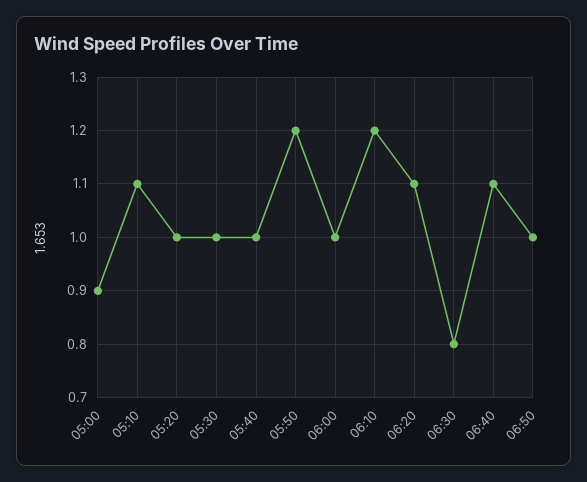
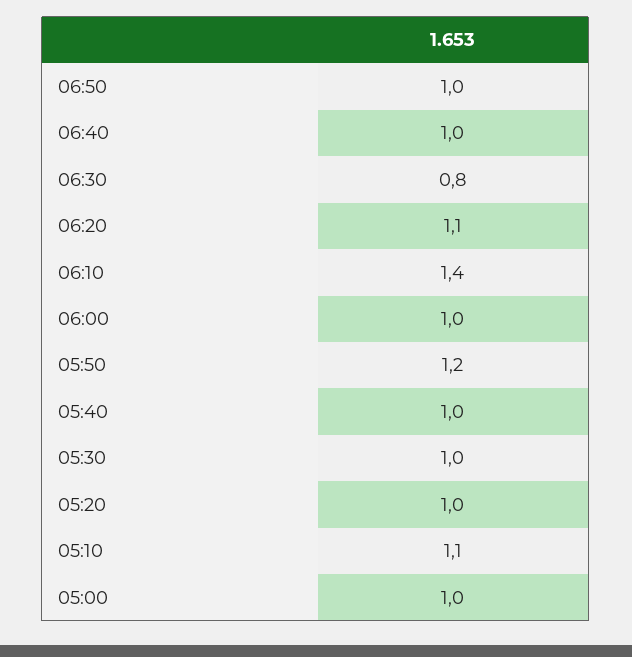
05:00: 0.9 -> 1
06:10: 1.2 -> 1.4
06:40: 1.1 -> 1

